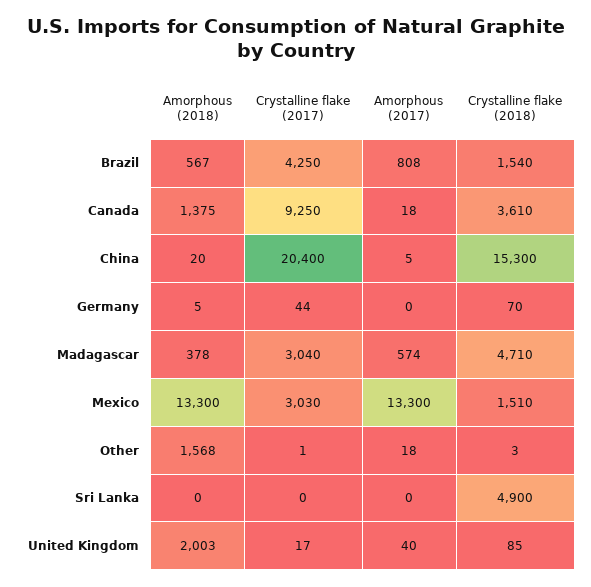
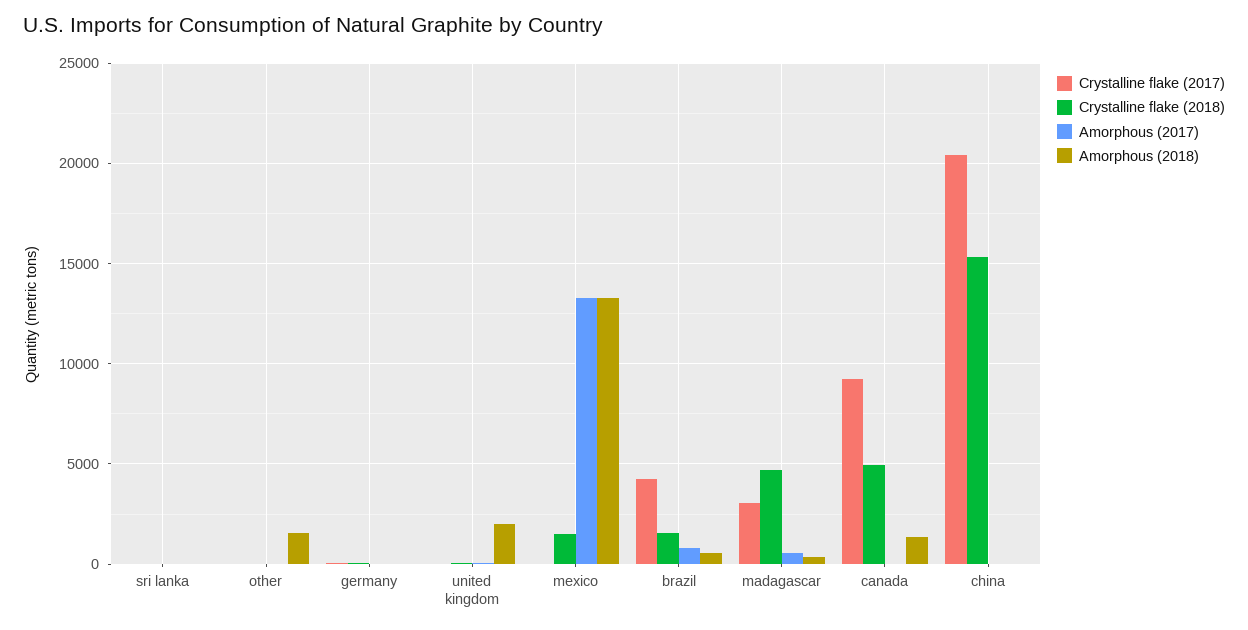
Crystalline flake (2018), Canada: 3610 -> 5000
Crystalline flake (2017), Mexico: 3030 -> 0
Crystalline flake (2018), Sri Lanka: 4900 -> 0

